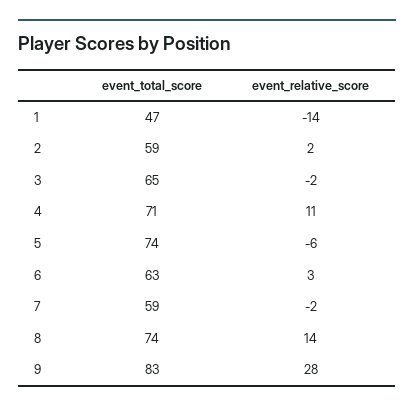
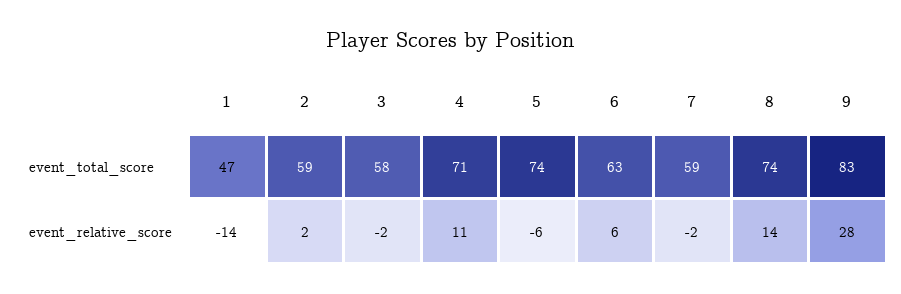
event_total_score, 3: 65 -> 58
event_relative_score, 6: 3 -> 6

